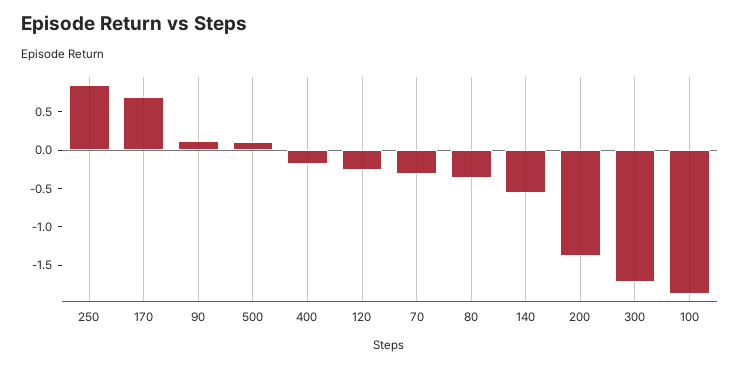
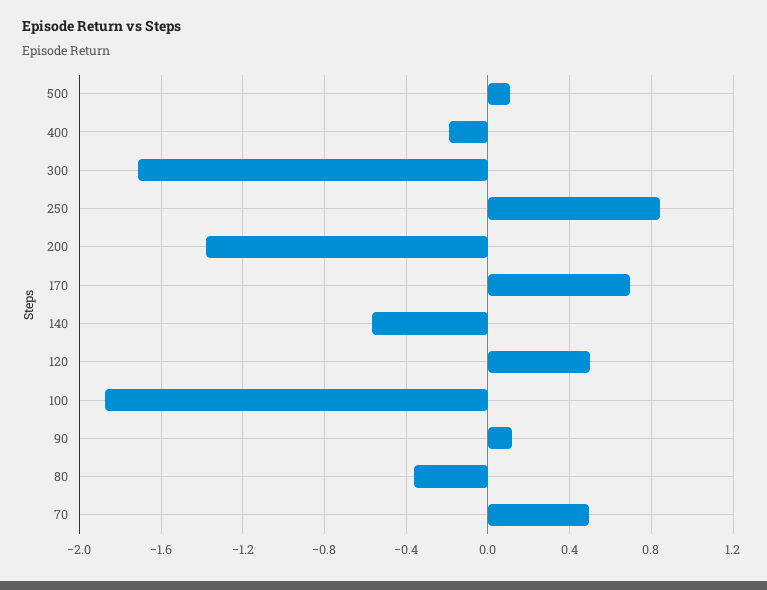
120: -0.25 -> 0.5
70: -0.25 -> 0.5

